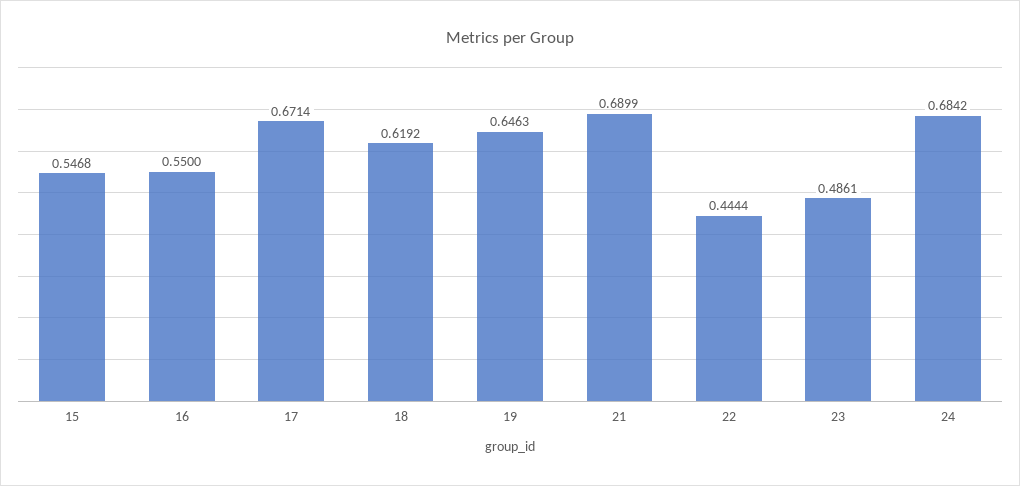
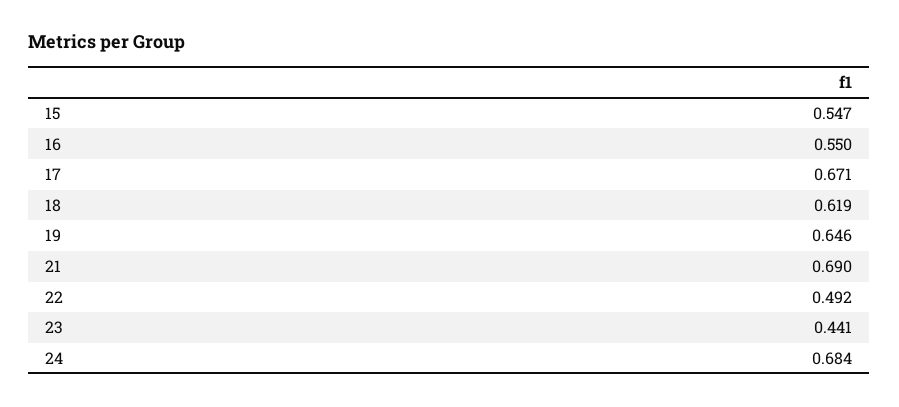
22: 0.4444 -> 0.492
23: 0.4861 -> 0.441

